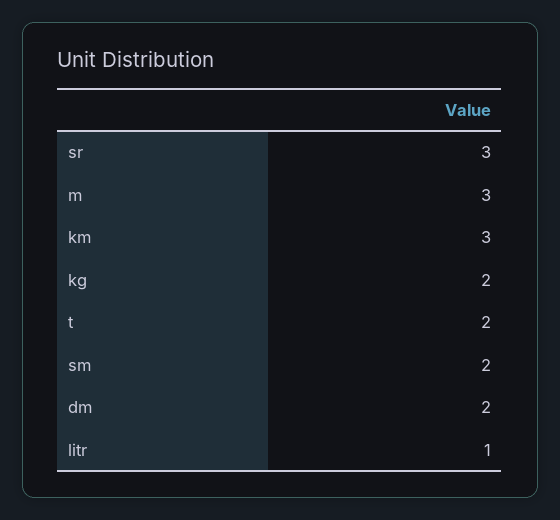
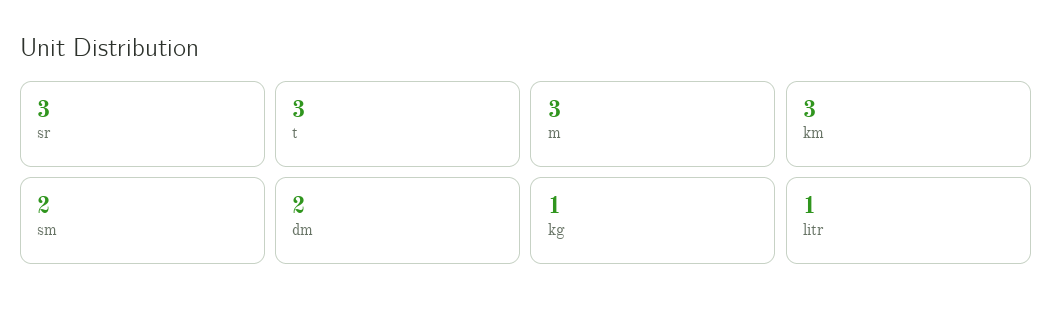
kg: 2 -> 1
t: 2 -> 3

